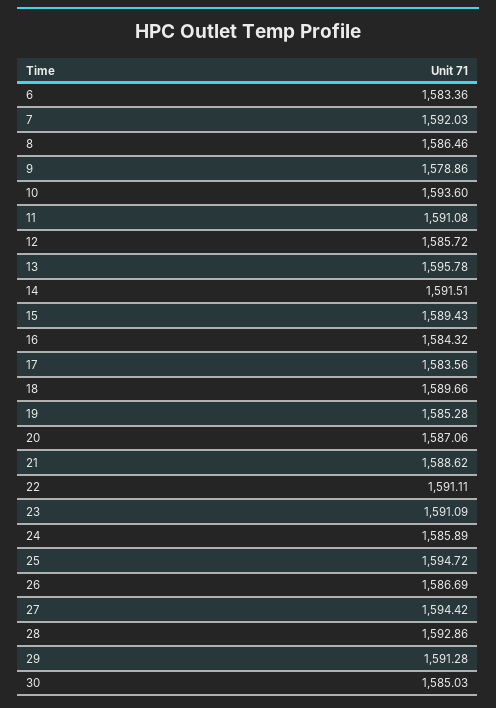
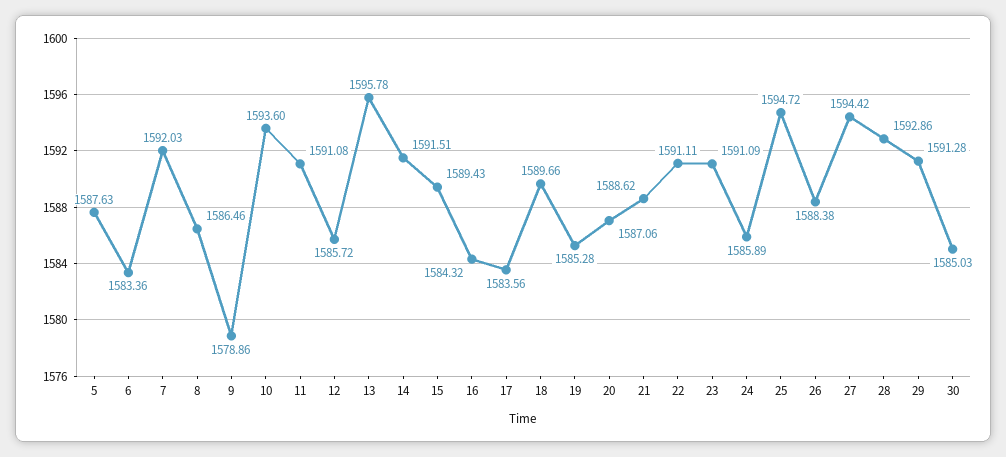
26: 1586.69 -> 1588.38
5: none -> 1587.63

